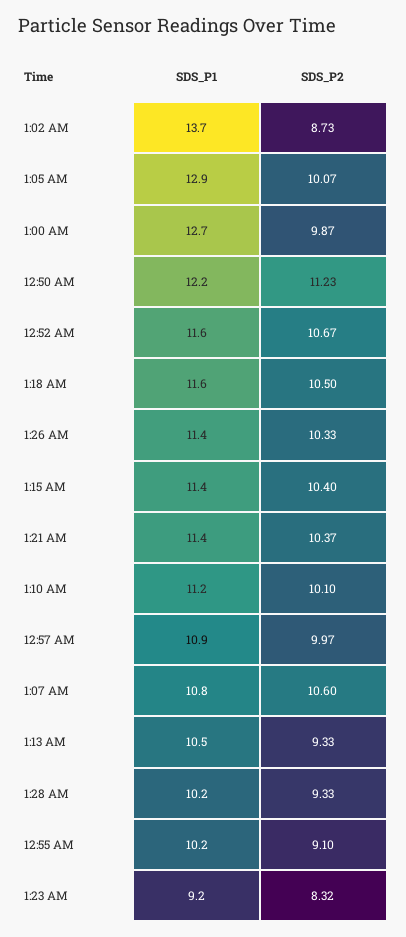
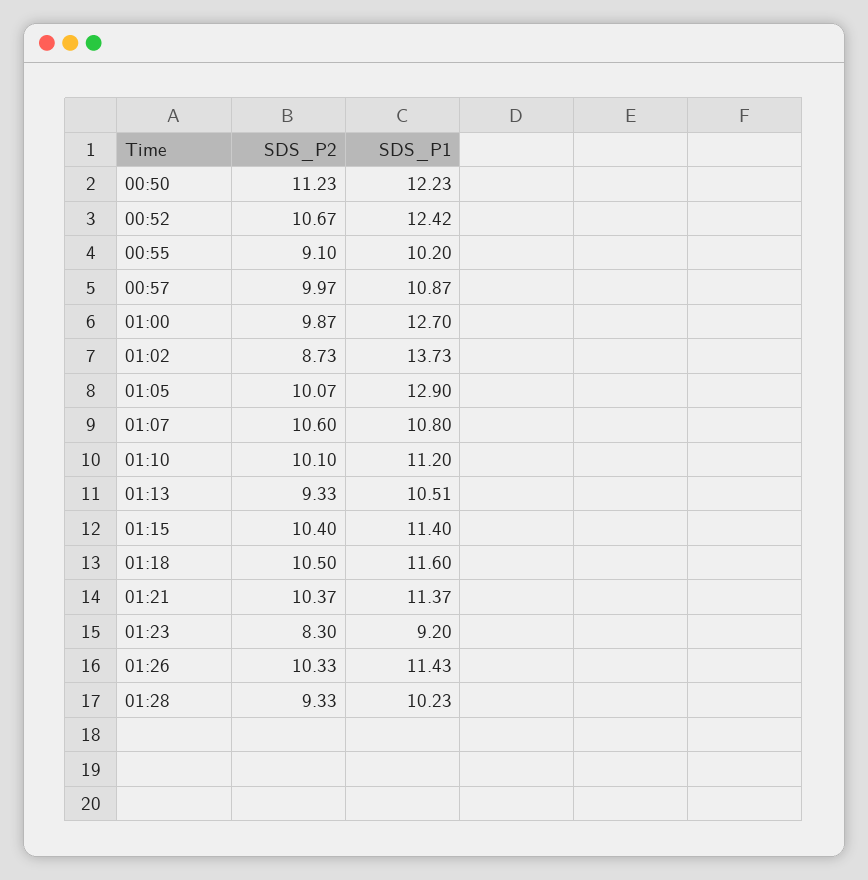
SDS_P1, 12:52 AM: 11.6 -> 12.42
SDS_P2, 1:23 AM: 8.32 -> 8.3

